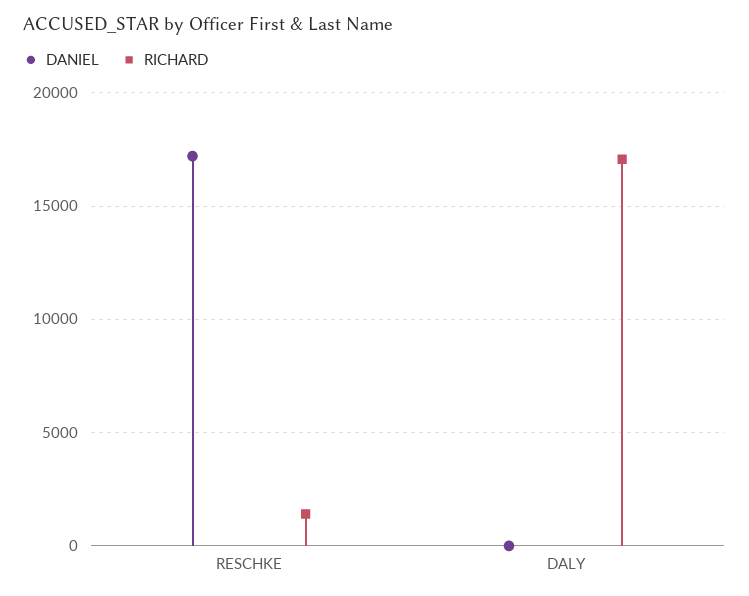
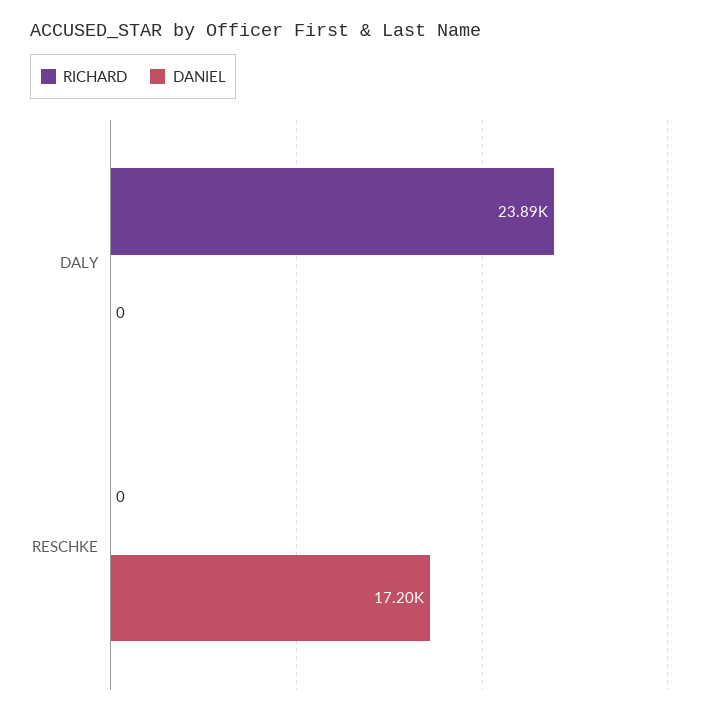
RICHARD, RESCHKE: 1500 -> 0
RICHARD, DALY: 17000 -> 23890

